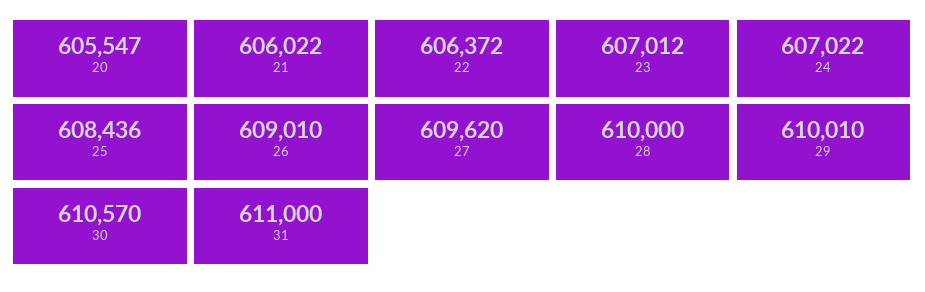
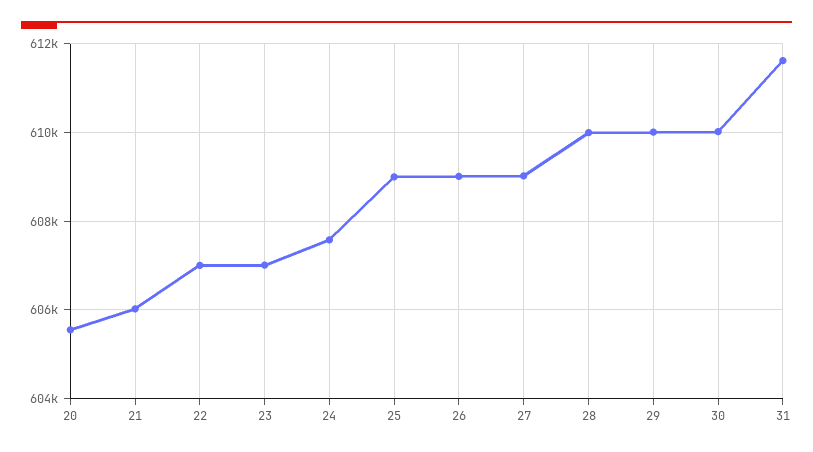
22: 606372 -> 607000
24: 607022 -> 607600
25: 608436 -> 609000
27: 609620 -> 609000
30: 610570 -> 610000
31: 611000 -> 611600

